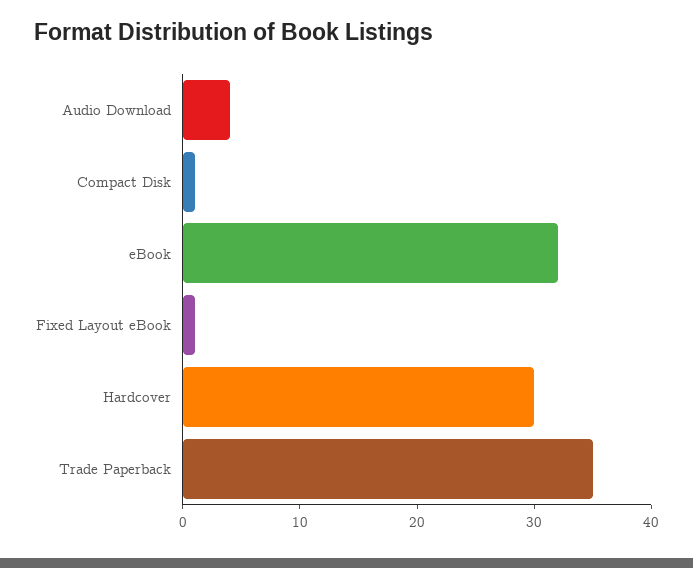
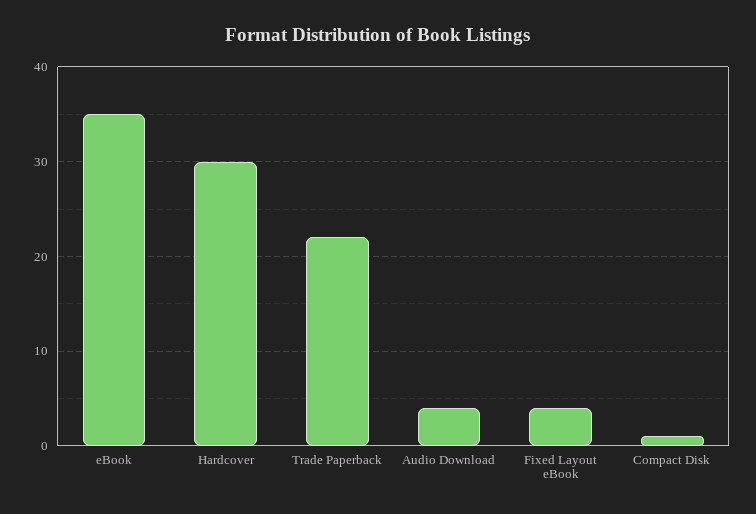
eBook: 32 -> 35
Fixed Layout eBook: 1 -> 4
Trade Paperback: 35 -> 22

